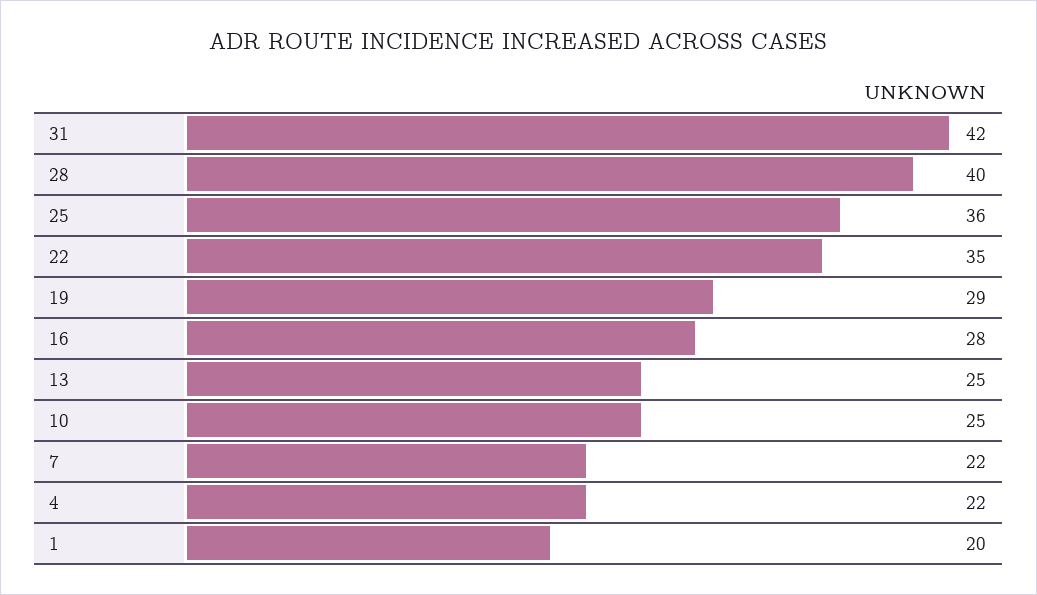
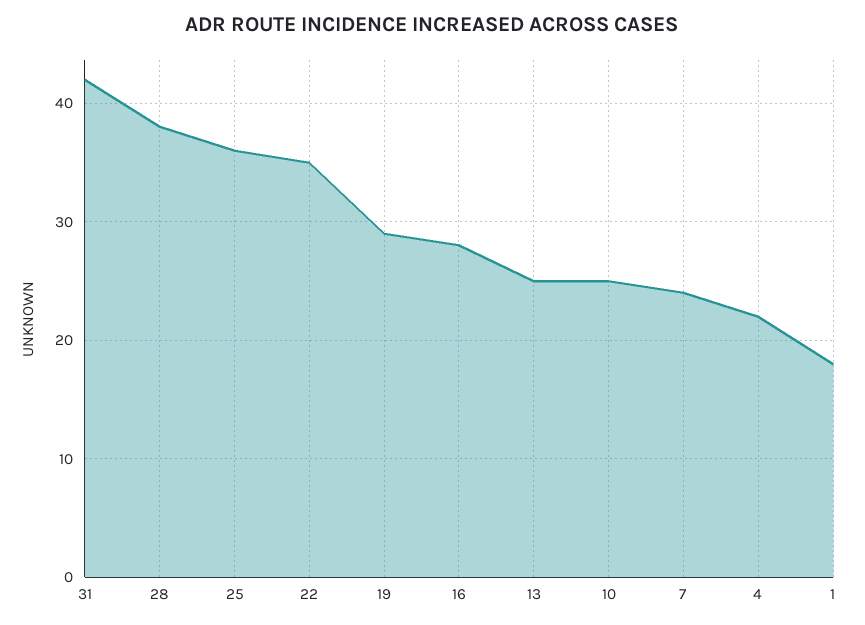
28: 40 -> 38
7: 22 -> 24
1: 20 -> 18

